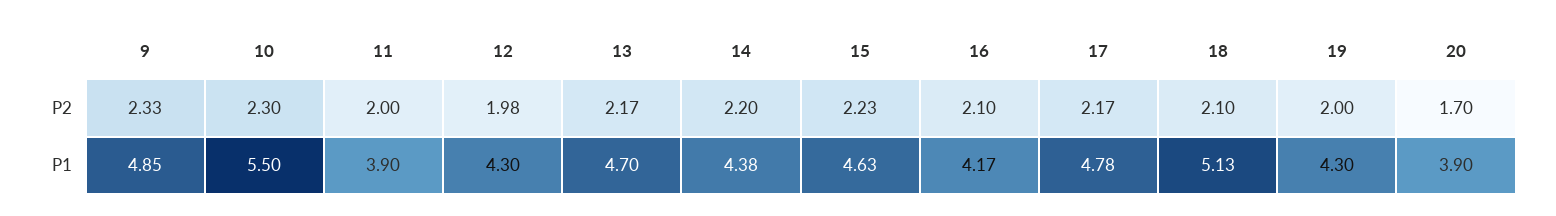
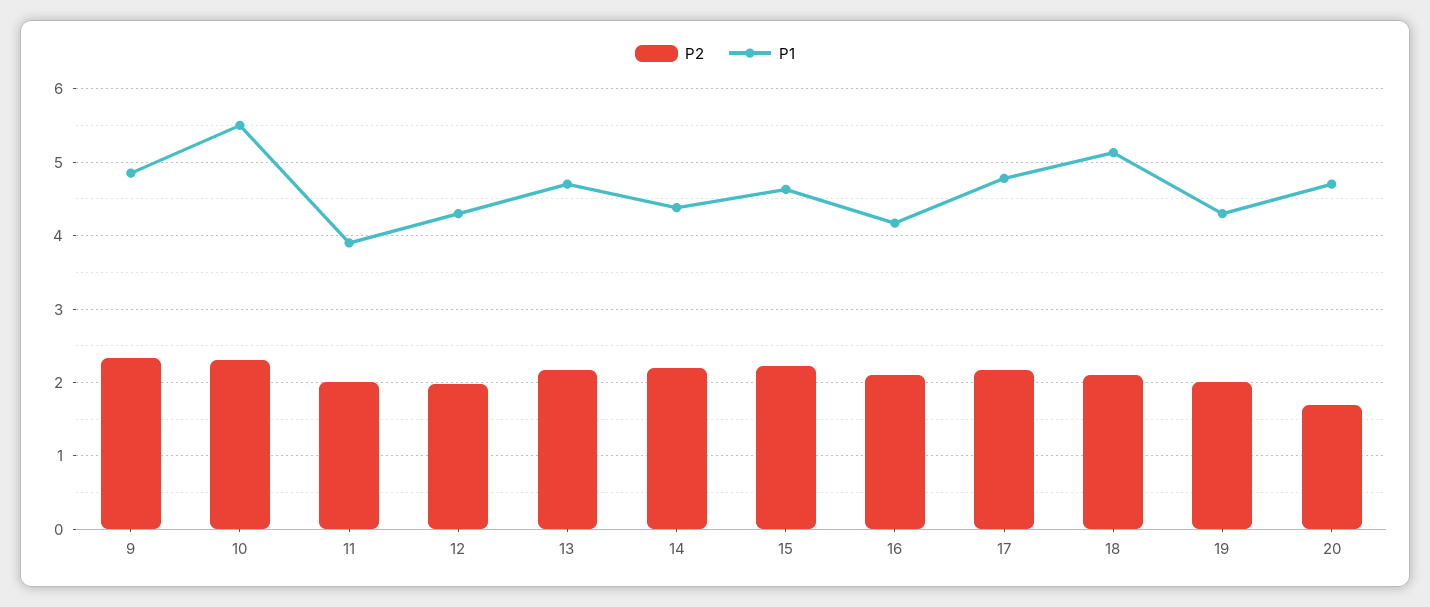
P1, 20: 3.9 -> 4.7

